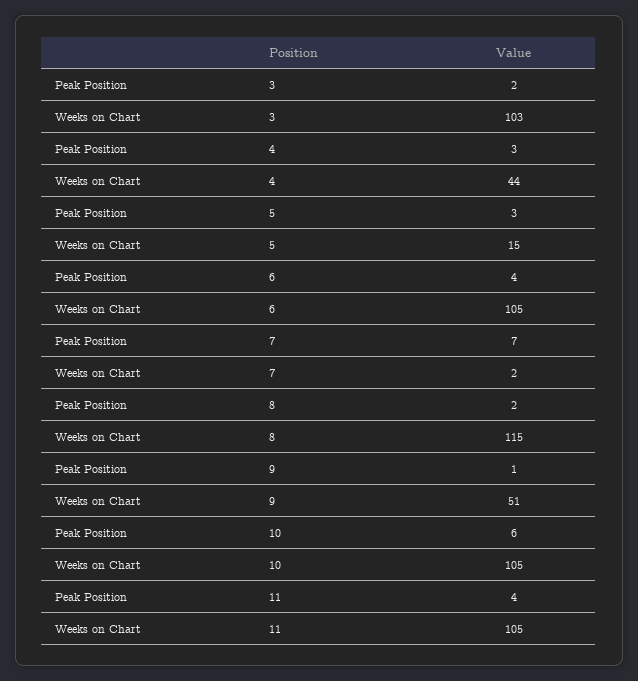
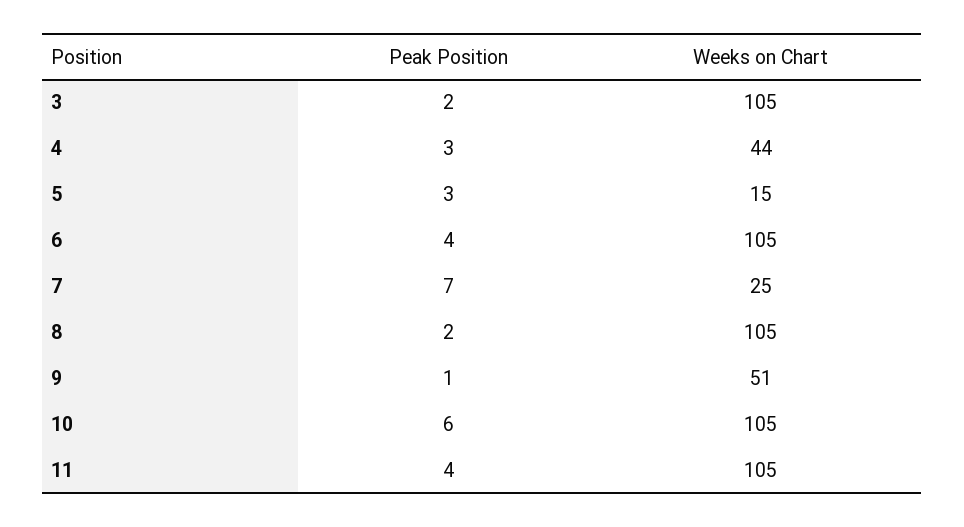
Weeks on Chart, 3: 103 -> 105
Weeks on Chart, 7: 2 -> 25
Weeks on Chart, 8: 115 -> 105

